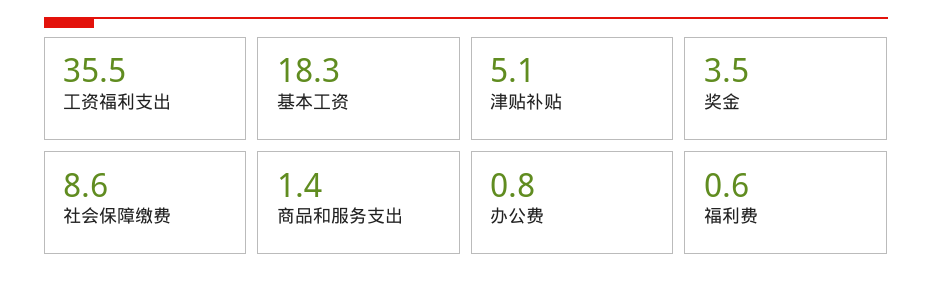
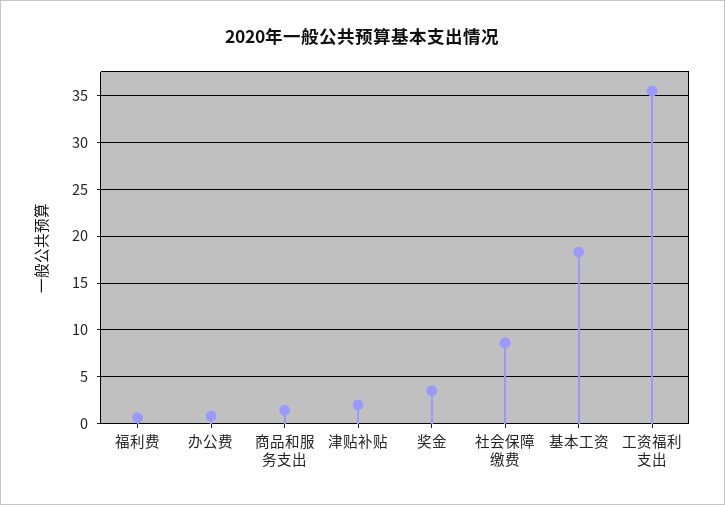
津贴补贴: 5.1 -> 2

